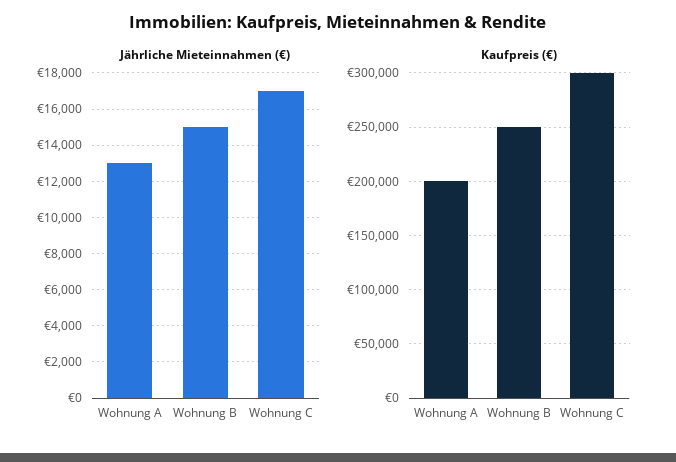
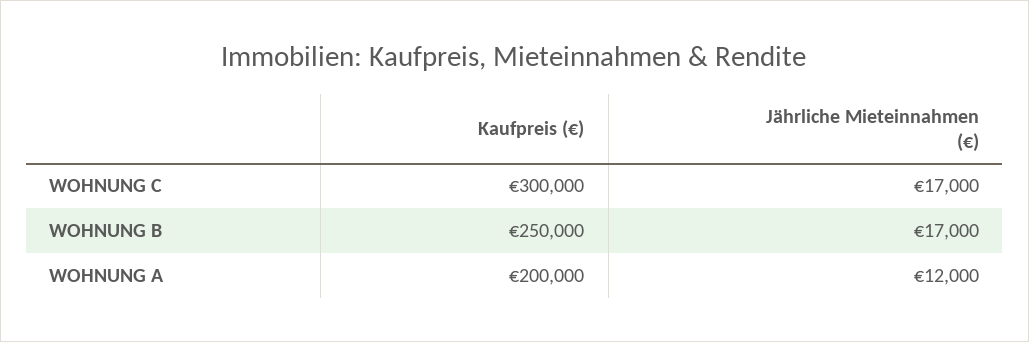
Jährliche Mieteinnahmen (€), Wohnung A: 13000 -> 12000
Jährliche Mieteinnahmen (€), Wohnung B: 15000 -> 17000

